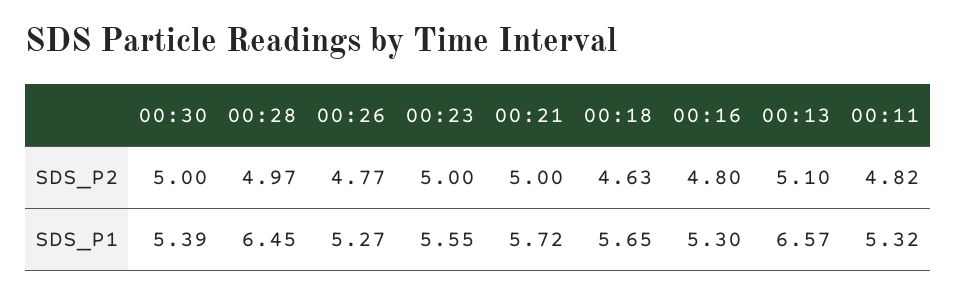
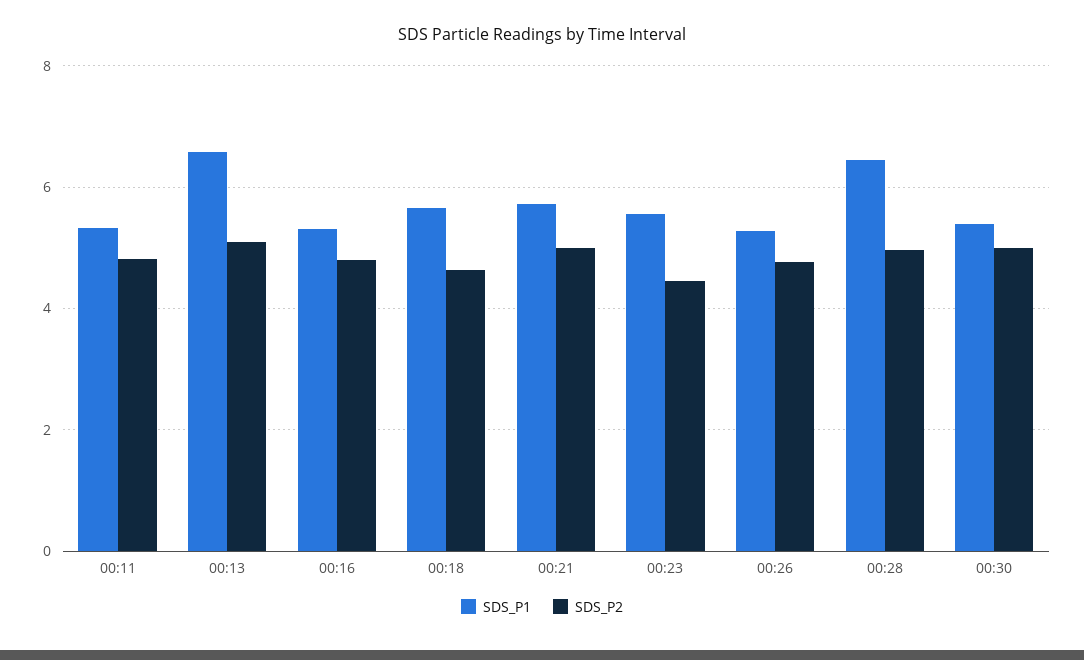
SDS_P2, 00:23: 5 -> 4.4

